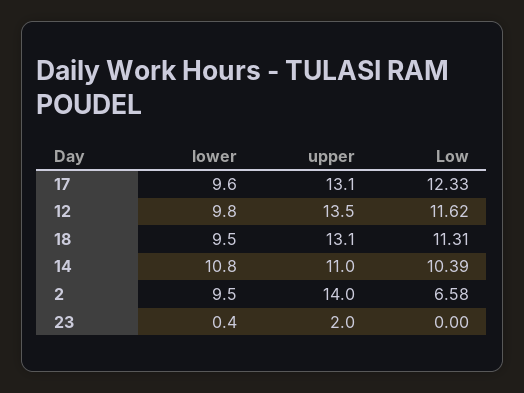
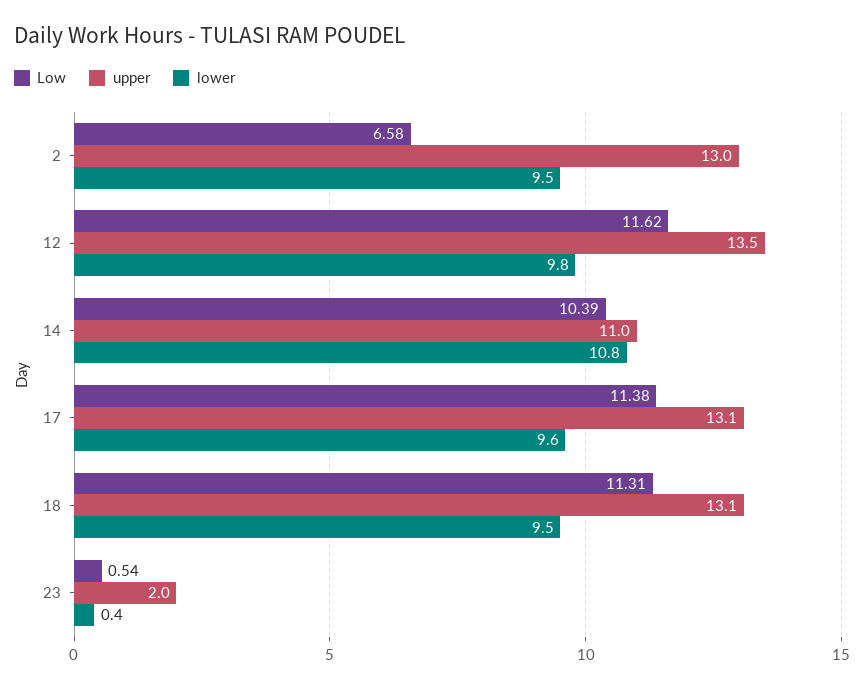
Low, 17: 12.33 -> 11.38
upper, 2: 14 -> 13
Low, 23: 0 -> 0.54

